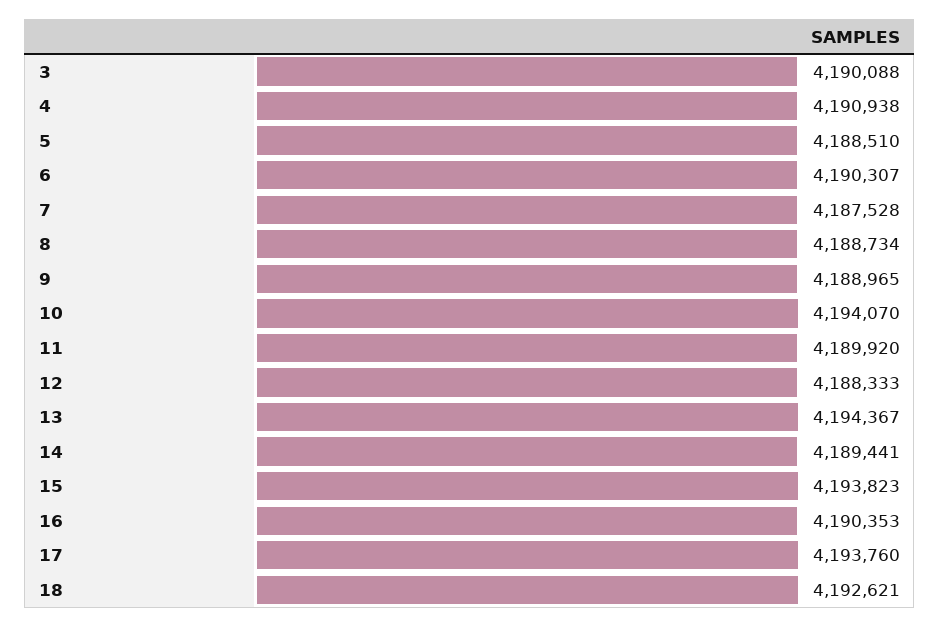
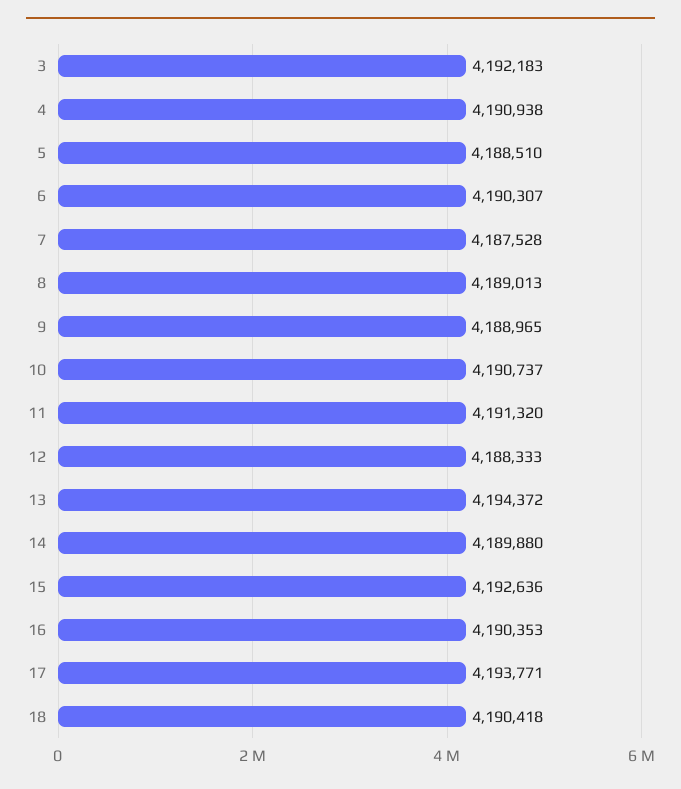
3: 4190088 -> 4192183
8: 4188734 -> 4189013
10: 4194070 -> 4190737
11: 4189920 -> 4191320
13: 4194367 -> 4194372
14: 4189441 -> 4189880
15: 4193823 -> 4192636
17: 4193760 -> 4193771
18: 4192621 -> 4190418

